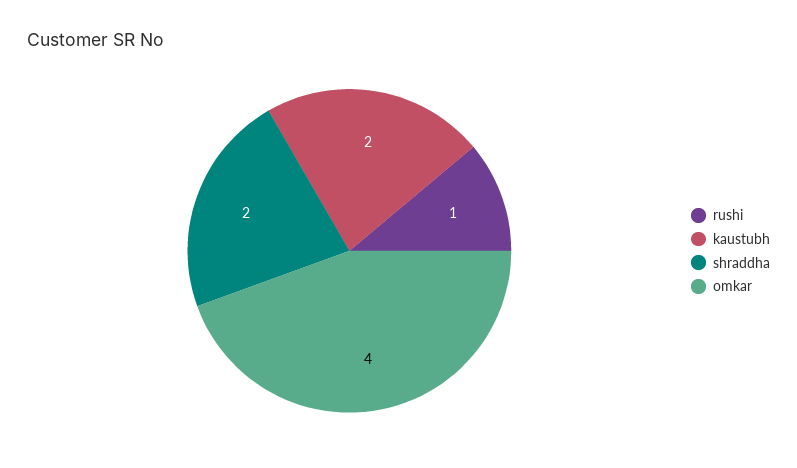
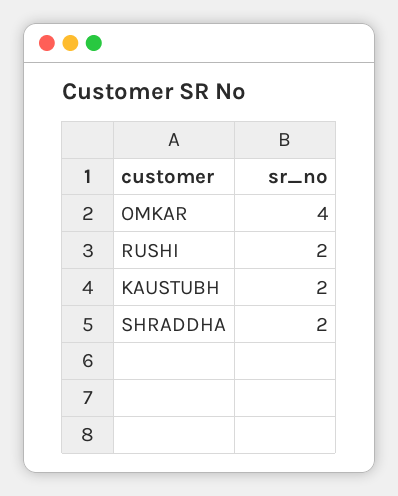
rushi: 1 -> 2

